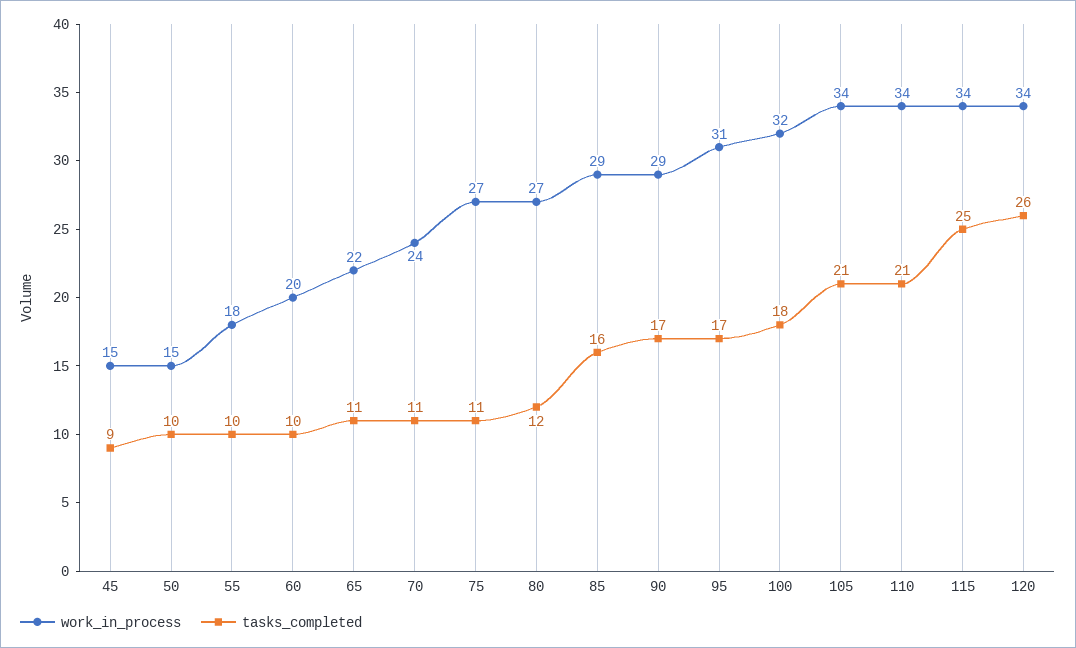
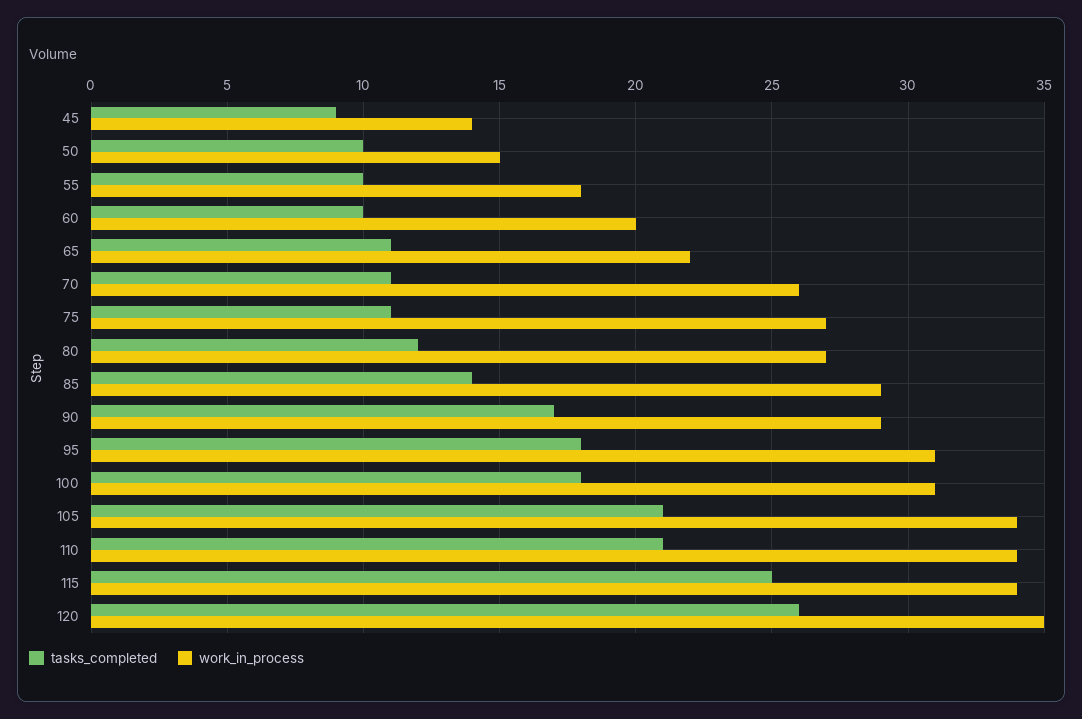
work_in_process, 45: 15 -> 14
work_in_process, 70: 24 -> 26
tasks_completed, 85: 16 -> 14
tasks_completed, 95: 17 -> 18
work_in_process, 100: 32 -> 31
work_in_process, 120: 34 -> 35

